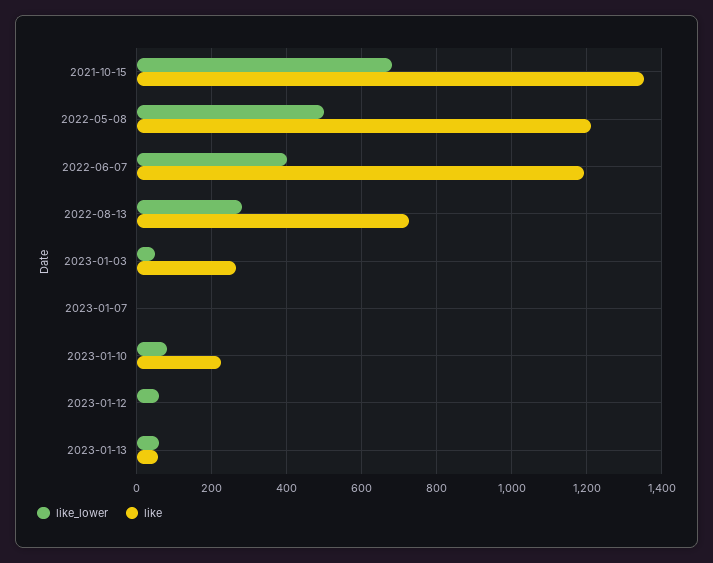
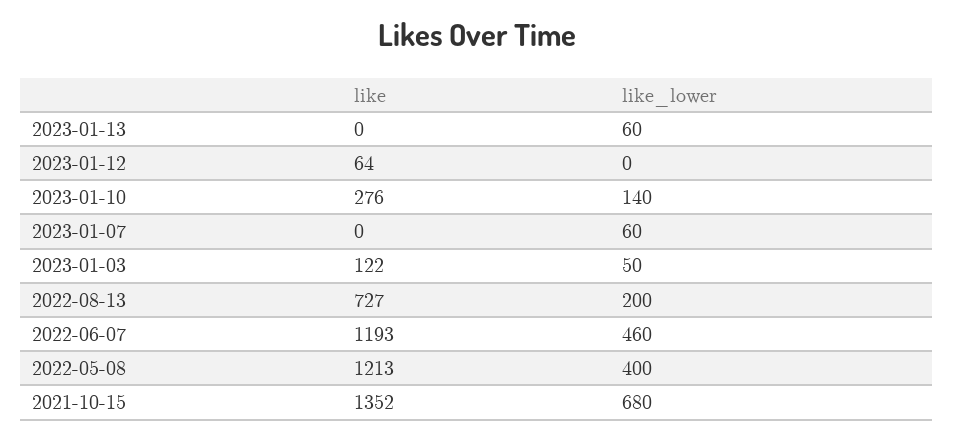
like_lower, 2022-05-08: 500 -> 400
like_lower, 2022-06-07: 400 -> 460
like_lower, 2022-08-13: 280 -> 200
like, 2023-01-03: 260 -> 122
like_lower, 2023-01-07: 0 -> 60
like_lower, 2023-01-10: 80 -> 140
like, 2023-01-10: 220 -> 276
like_lower, 2023-01-12: 60 -> 0
like, 2023-01-12: 0 -> 64
like, 2023-01-13: 60 -> 0

